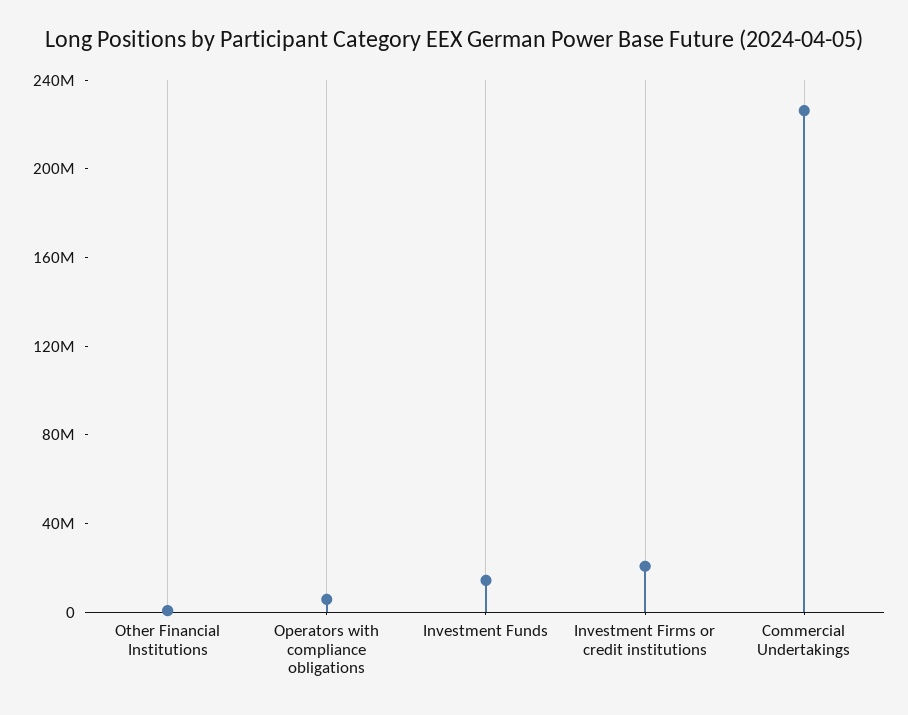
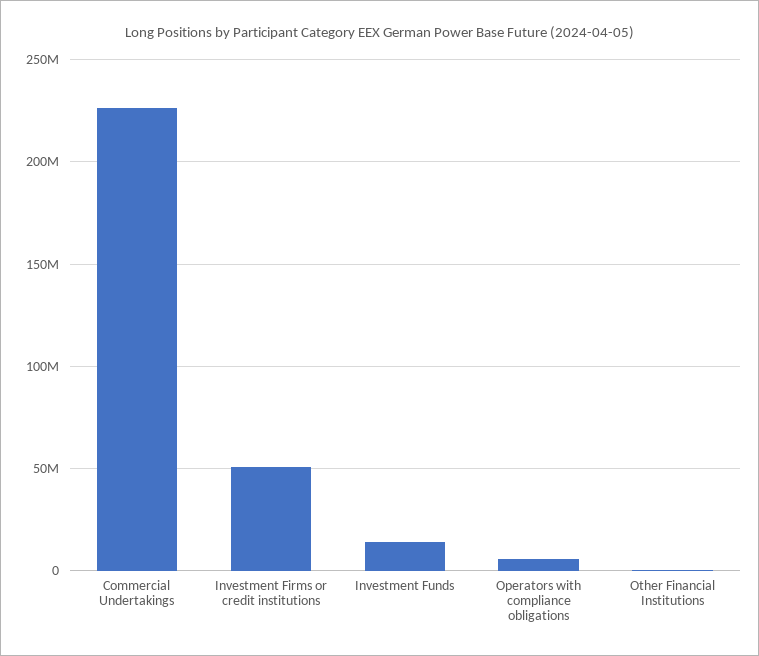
Investment Firms or credit institutions: 20000000 -> 50000000

